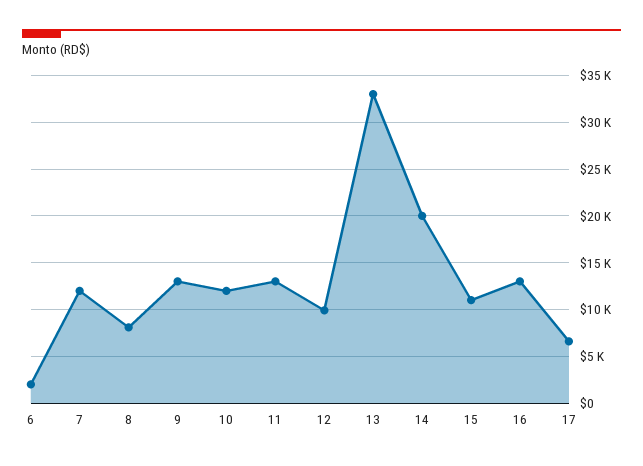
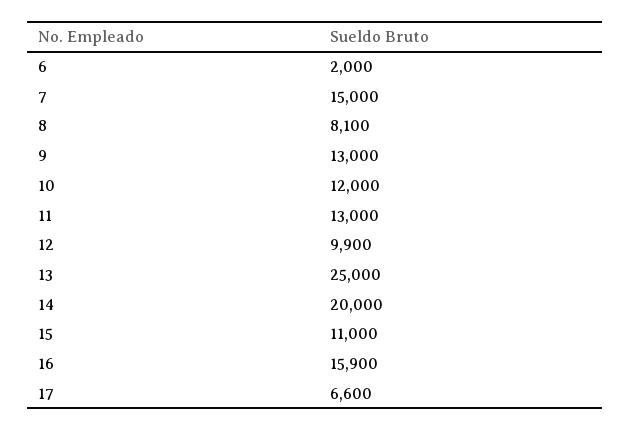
7: 12000 -> 15000
13: 33000 -> 25000
16: 13000 -> 15900

